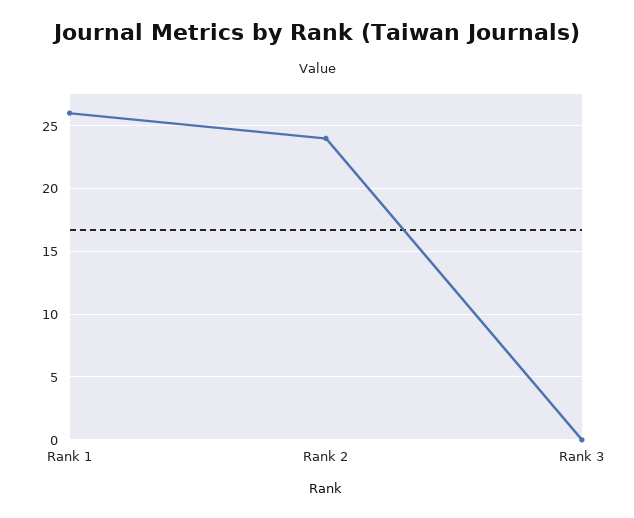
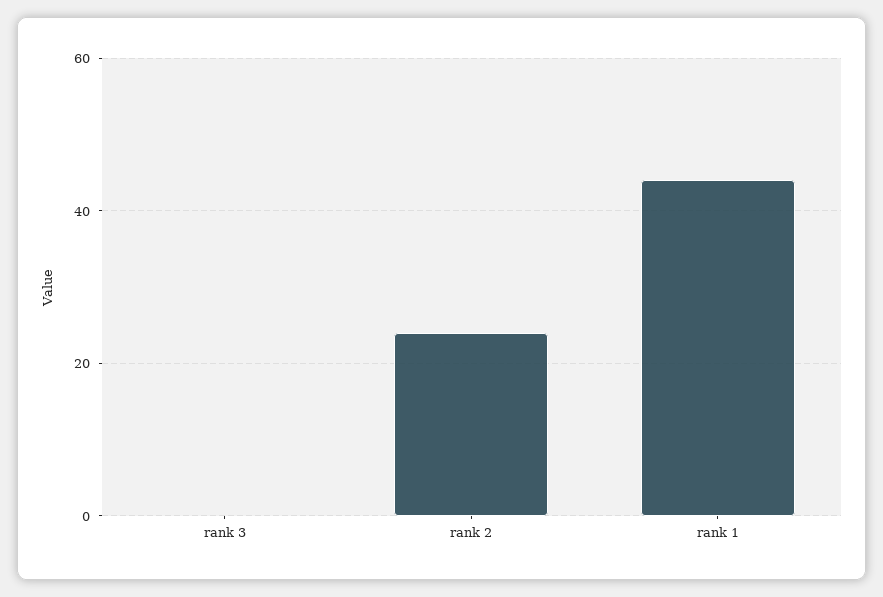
Rank 1: 26 -> 45

